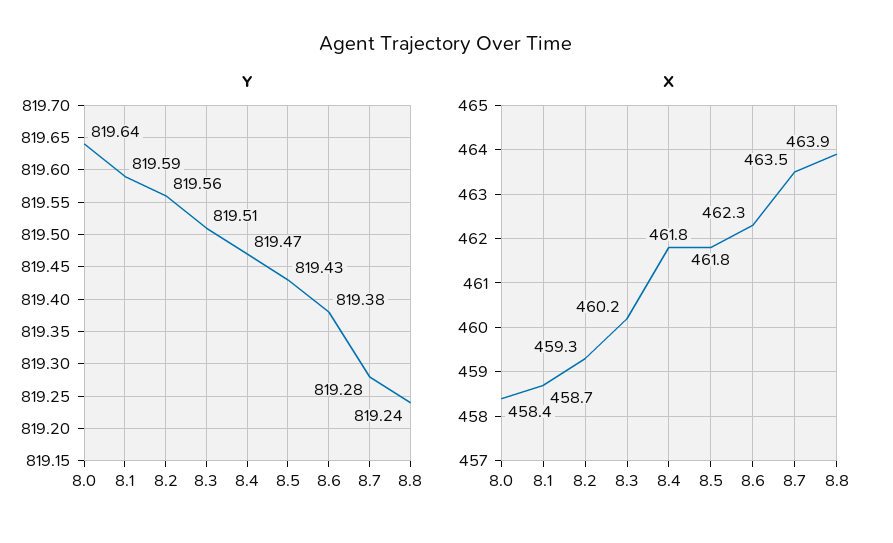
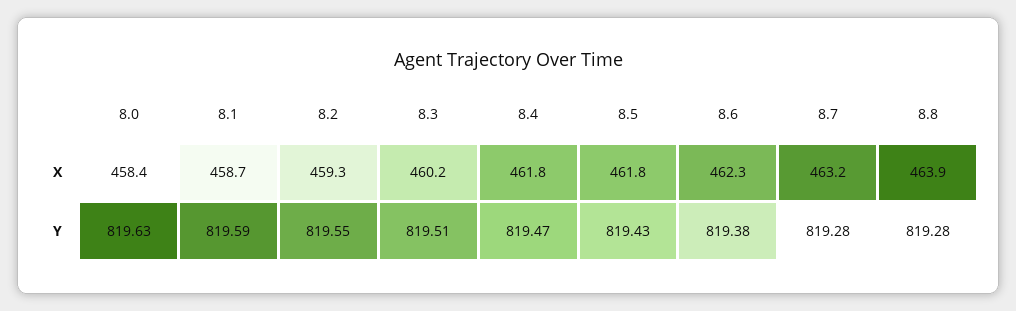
Y, 8.0: 819.64 -> 819.63
Y, 8.2: 819.56 -> 819.55
Y, 8.8: 819.24 -> 819.28
X, 8.7: 463.5 -> 463.2

